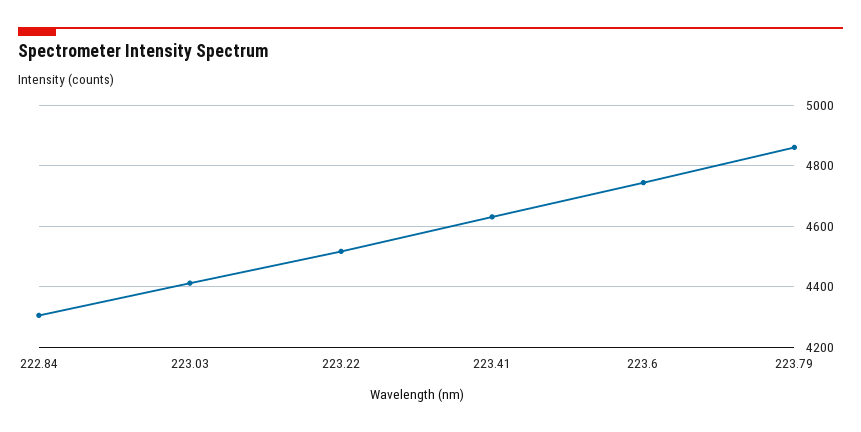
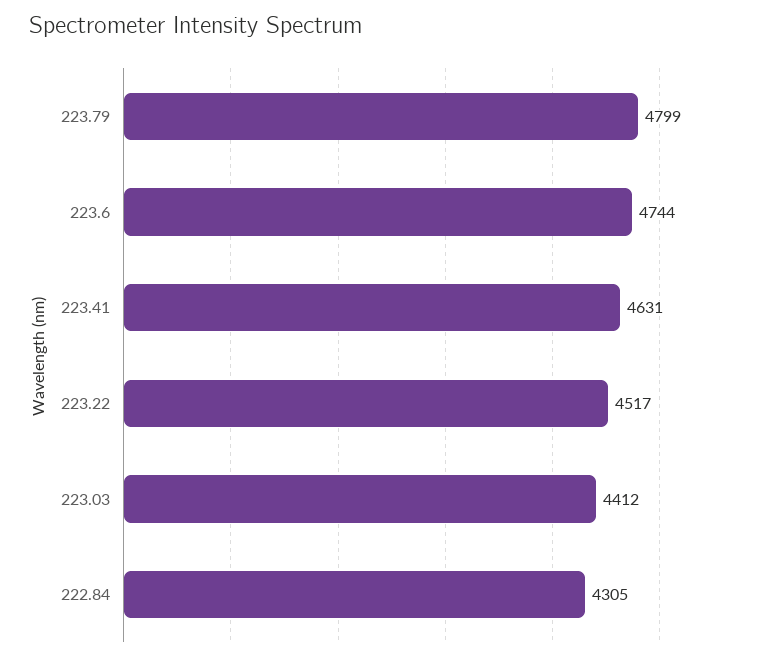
223.79: 4860 -> 4799

